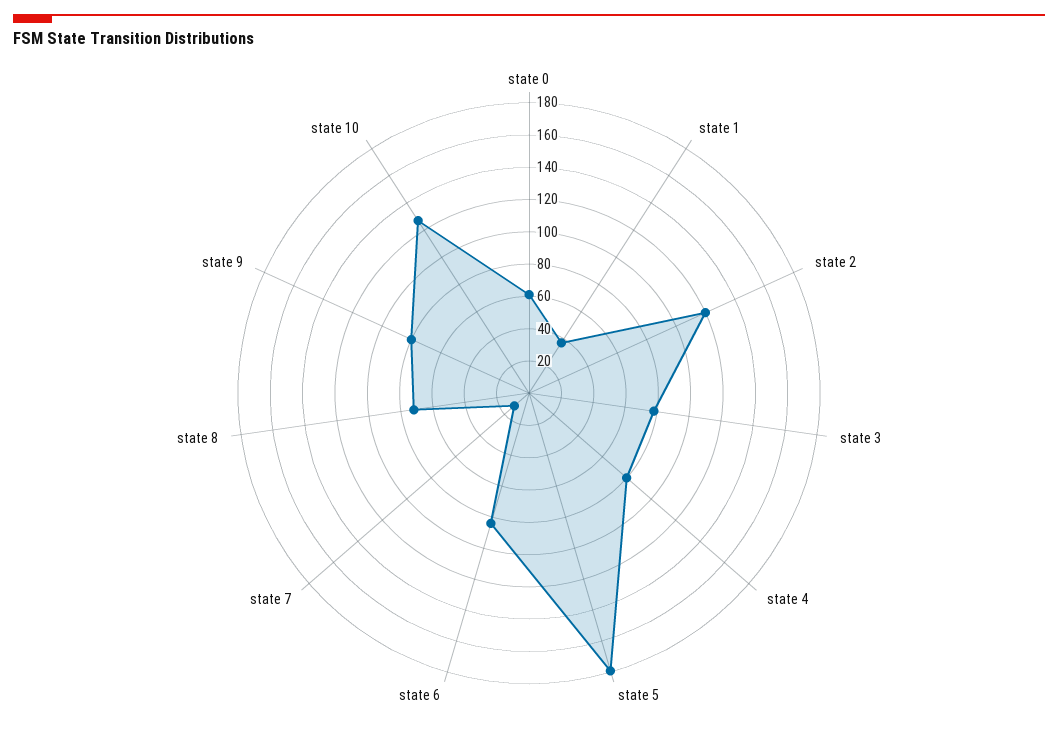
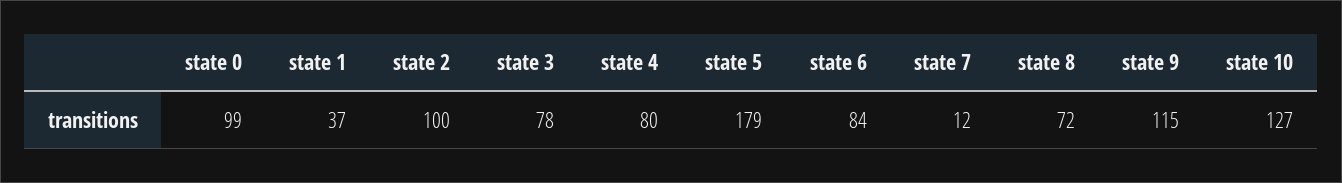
state 0: 60 -> 99
state 2: 120 -> 100
state 9: 80 -> 115

